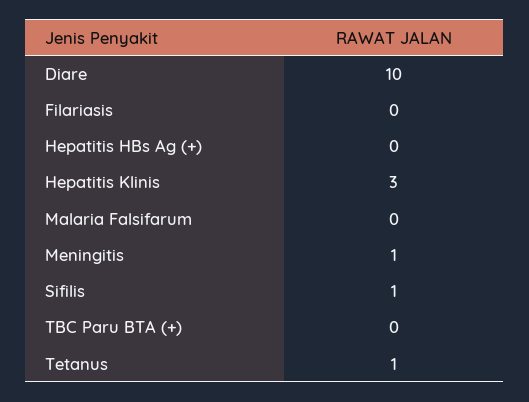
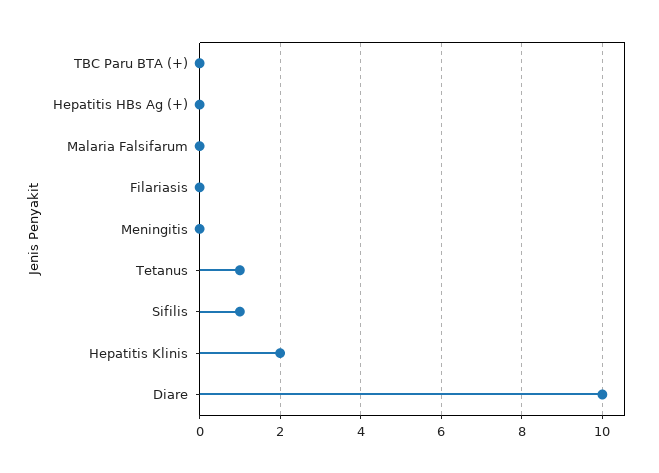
Hepatitis Klinis: 3 -> 2
Meningitis: 1 -> 0

